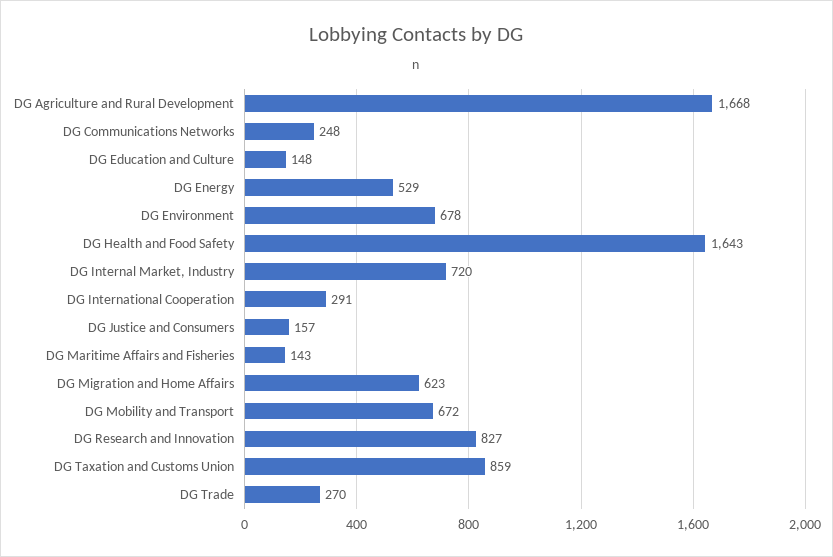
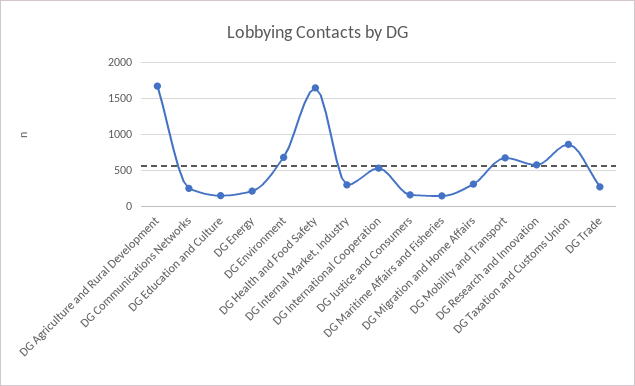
DG Energy: 529 -> 200
DG Internal Market, Industry: 720 -> 300
DG International Cooperation: 291 -> 500
DG Migration and Home Affairs: 623 -> 300
DG Research and Innovation: 827 -> 600

